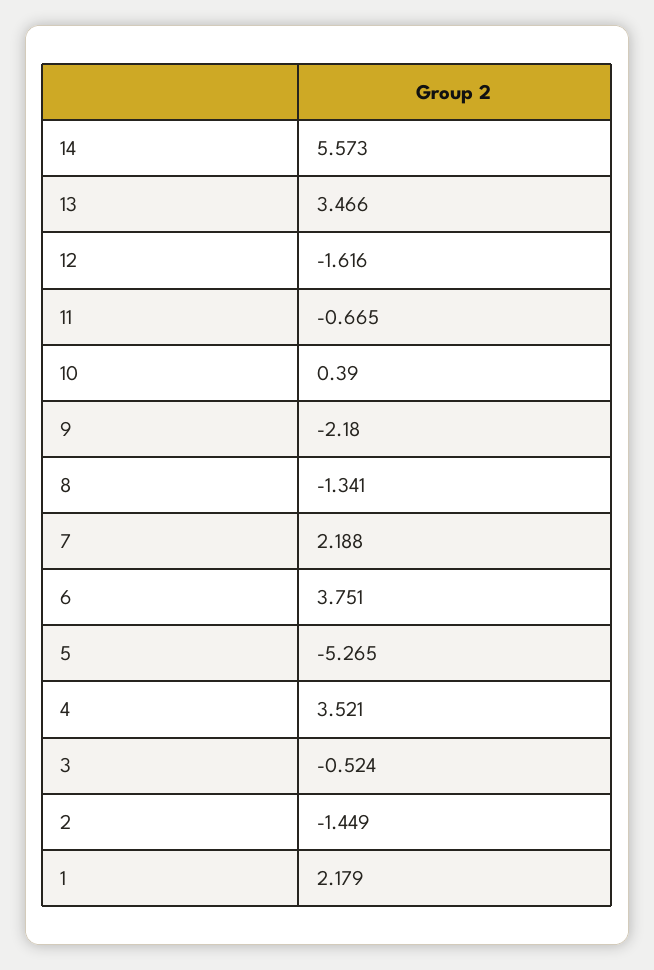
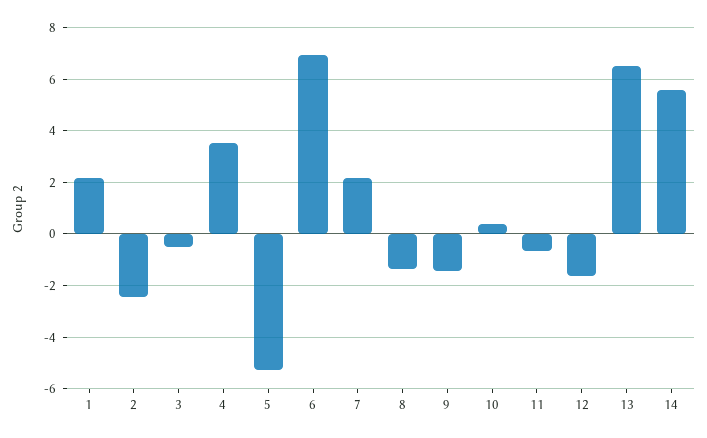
13: 3.466 -> 6.5
9: -2.18 -> -1.5
6: 3.751 -> 7
2: -1.449 -> -2.5

